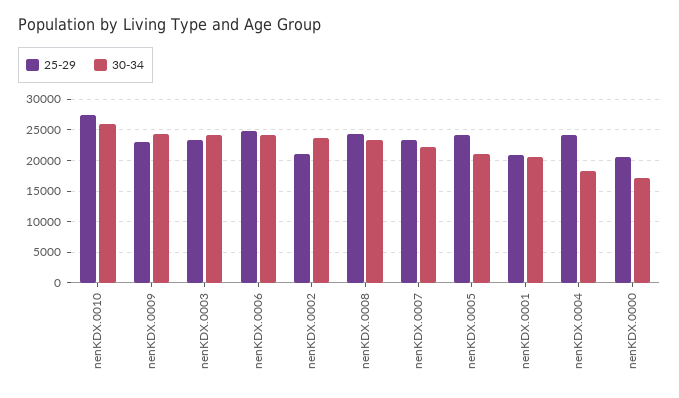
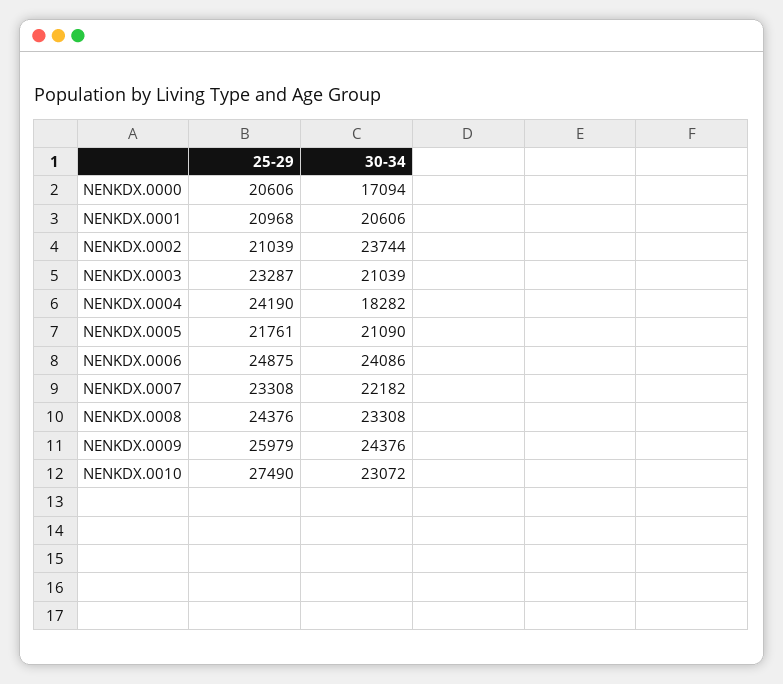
30-34, nenKDX.0010: 26000 -> 23072
25-29, nenKDX.0009: 23000 -> 25979
30-34, nenKDX.0003: 24000 -> 21039
25-29, nenKDX.0005: 24000 -> 21761

